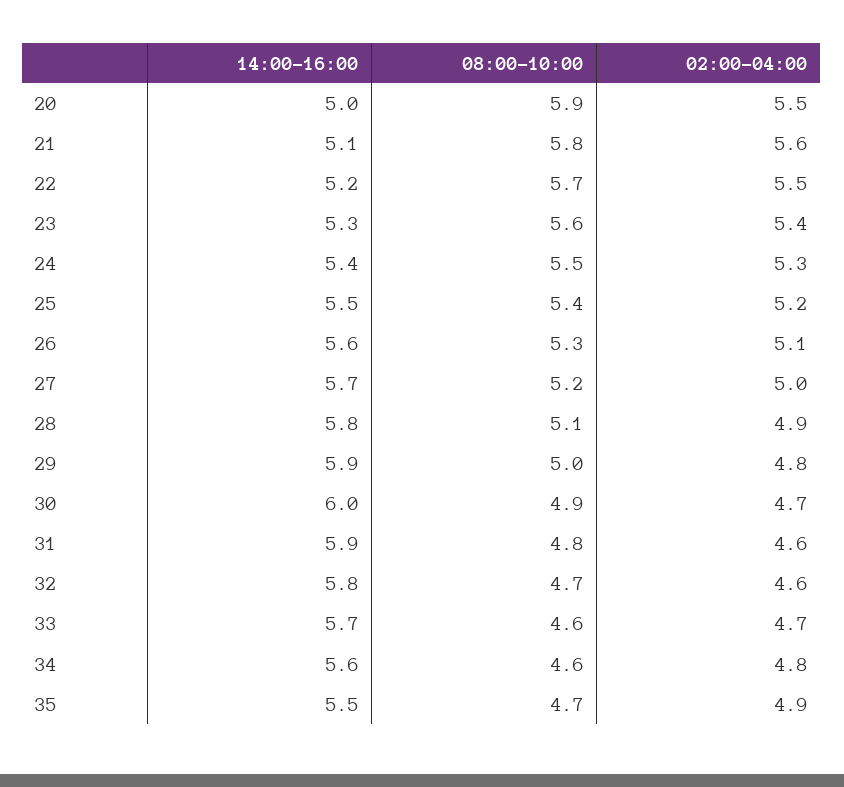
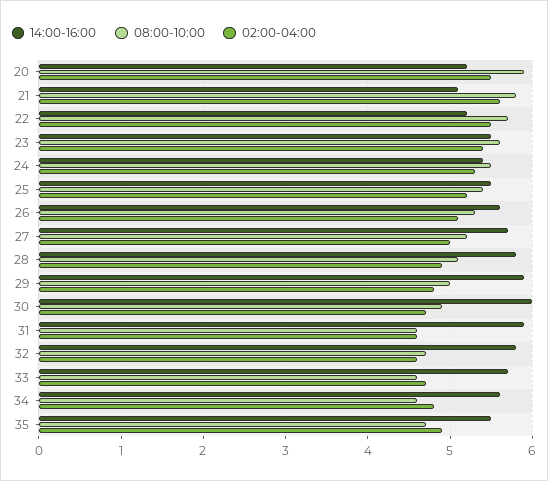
14:00-16:00, 20: 5 -> 5.2
14:00-16:00, 23: 5.3 -> 5.5
08:00-10:00, 31: 4.8 -> 4.6

